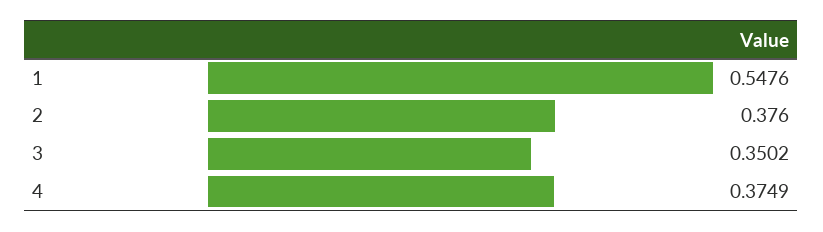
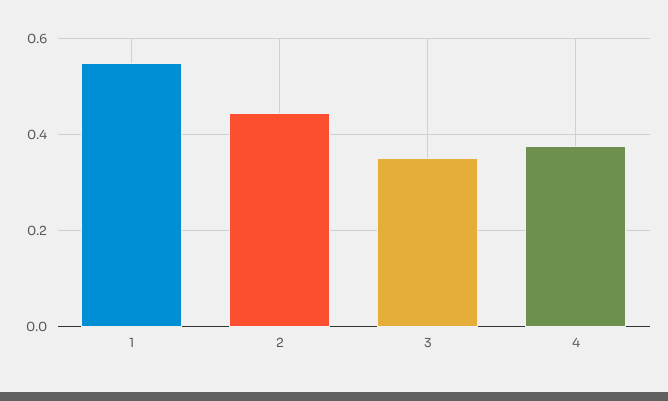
2: 0.376 -> 0.44

